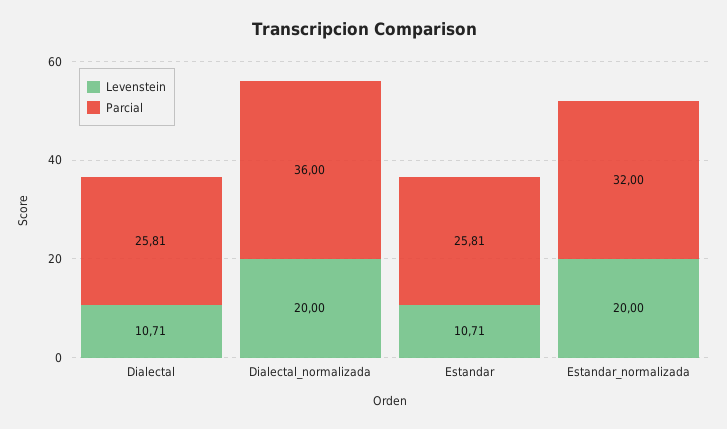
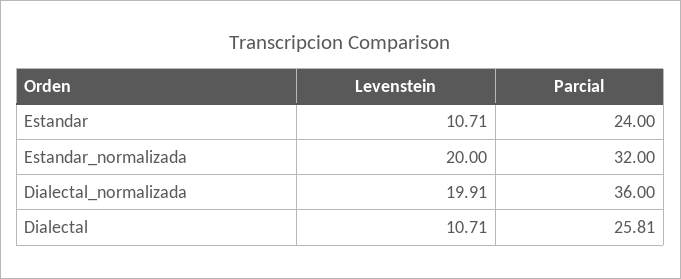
Levenstein, Dialectal_normalizada: 20 -> 19.91
Parcial, Estandar: 25.81 -> 24

